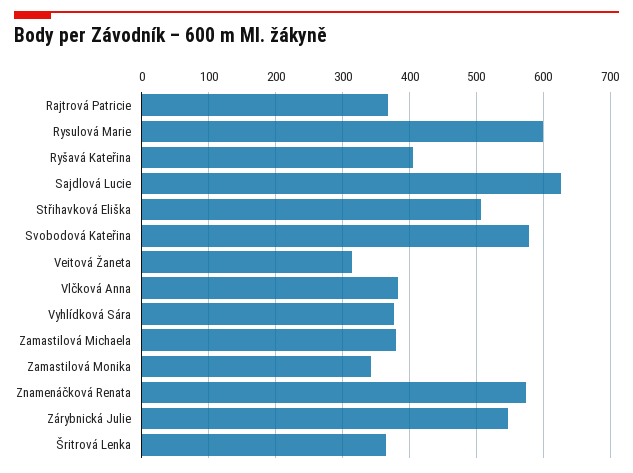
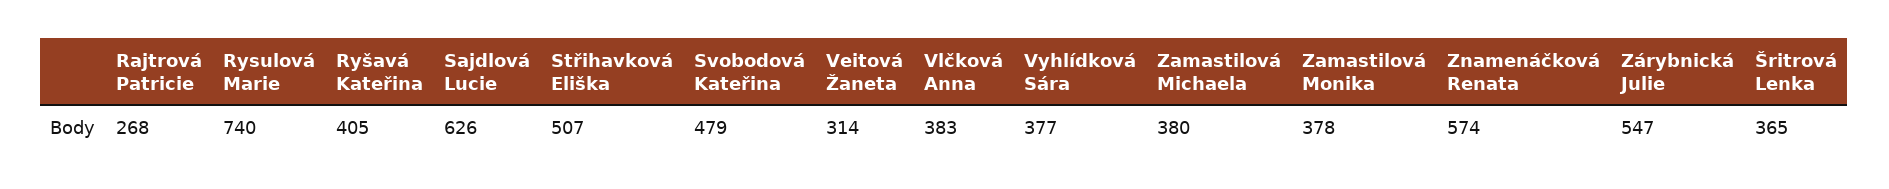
Rajtrová Patricie: 370 -> 268
Rysulová Marie: 600 -> 740
Svobodová Kateřina: 580 -> 479
Zamastilová Monika: 340 -> 378

